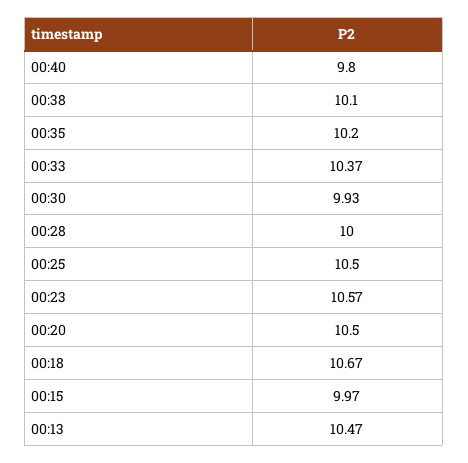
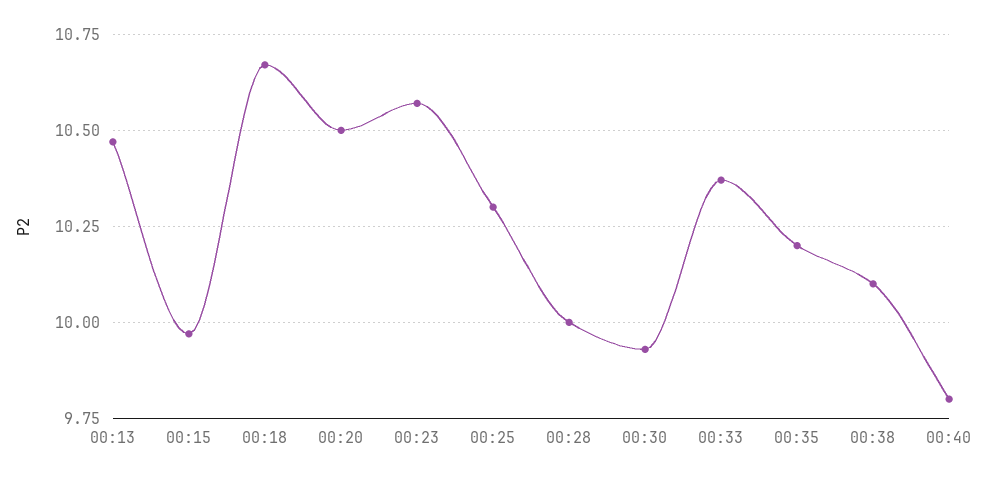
00:25: 10.5 -> 10.3

